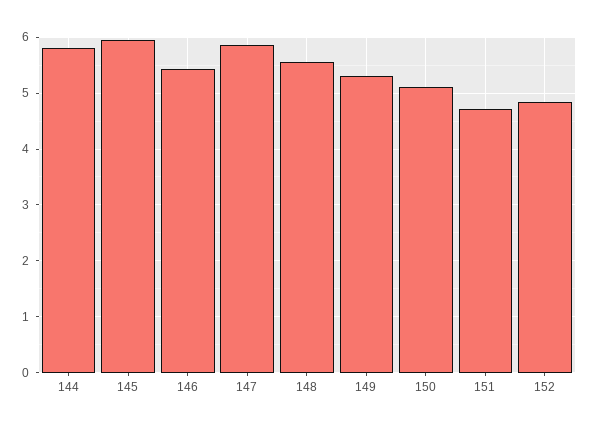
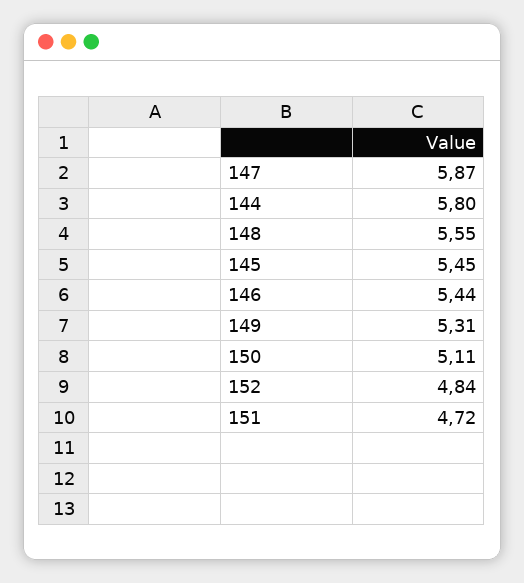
145: 6 -> 5.45

